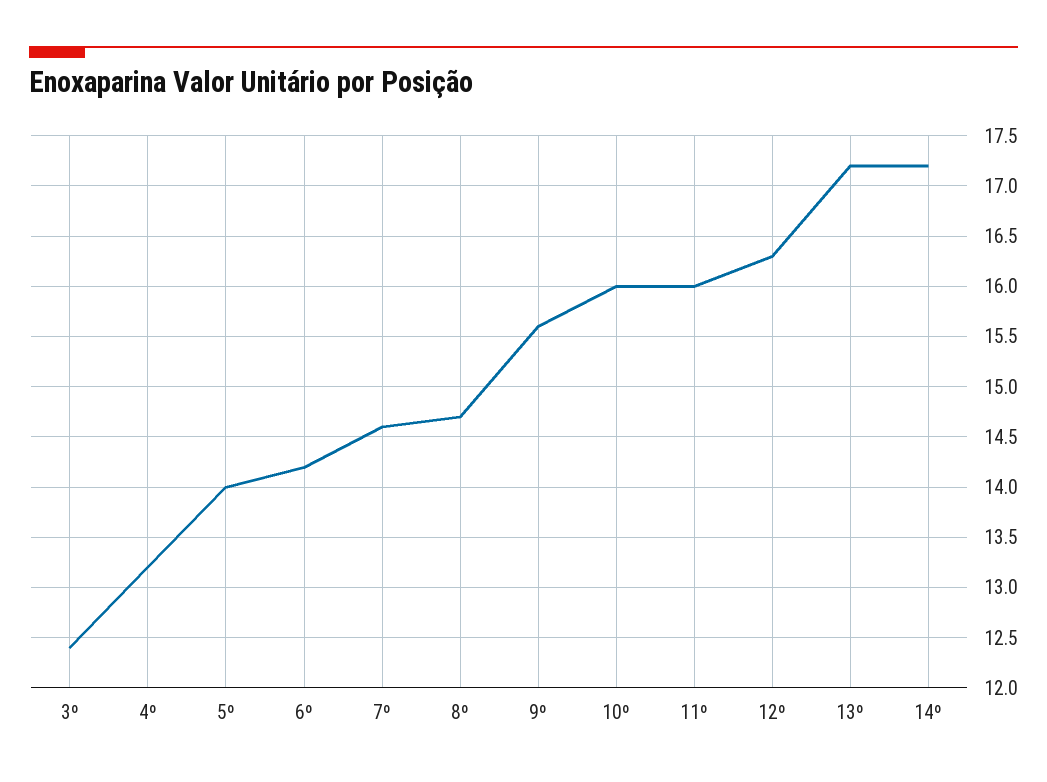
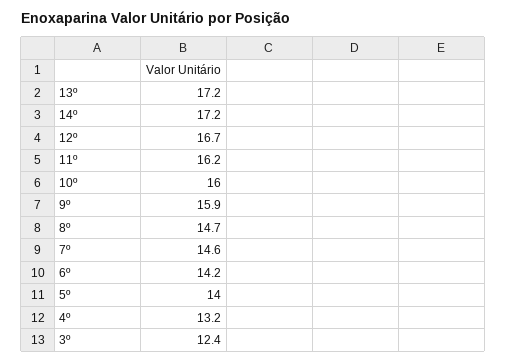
9º: 15.6 -> 15.9
11º: 16 -> 16.2
12º: 16.3 -> 16.7

